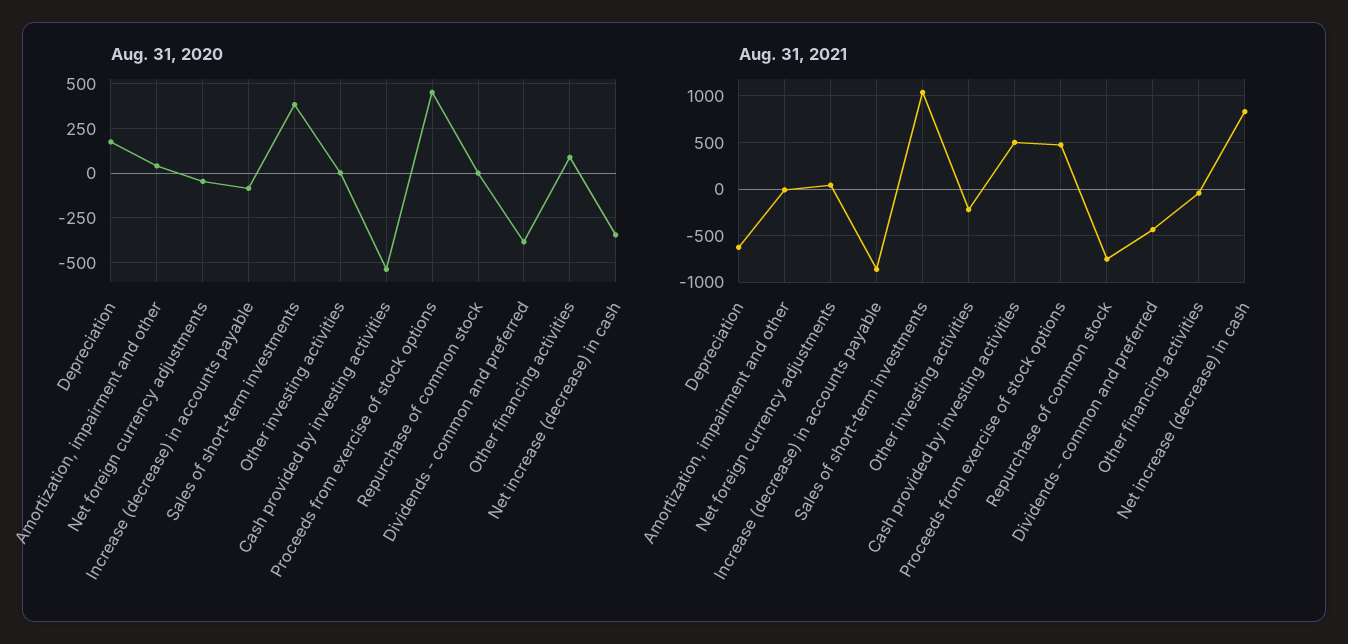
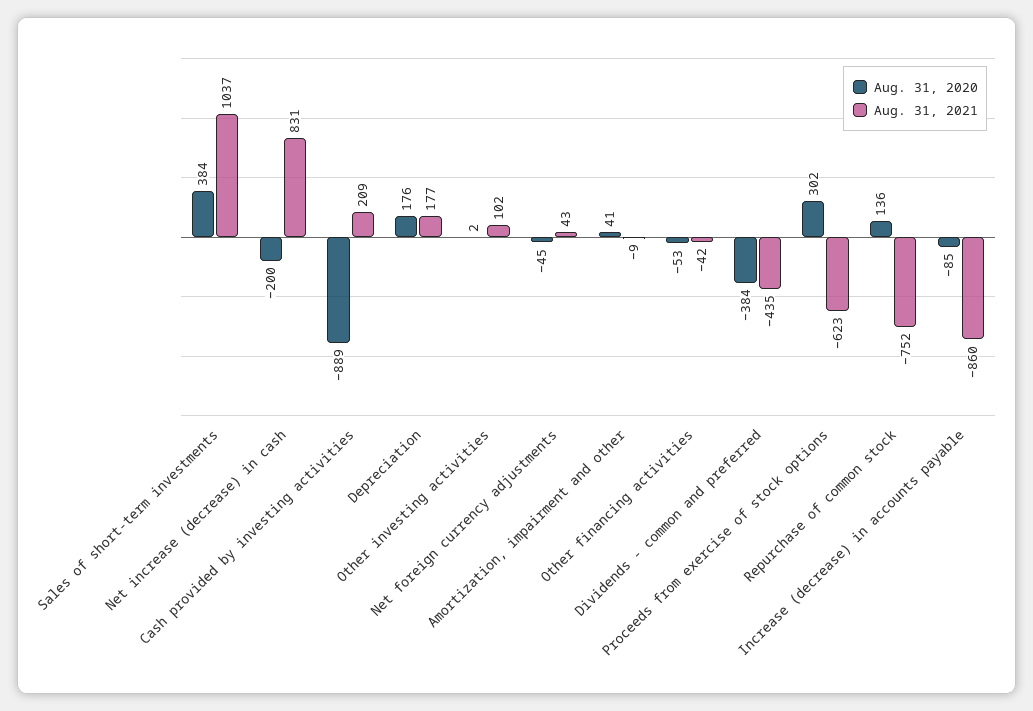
Aug. 31, 2020, Cash provided by investing activities: -550 -> -889
Aug. 31, 2020, Proceeds from exercise of stock options: 450 -> 302
Aug. 31, 2020, Repurchase of common stock: 0 -> 136
Aug. 31, 2020, Other financing activities: 100 -> -53
Aug. 31, 2020, Net increase (decrease) in cash: -350 -> -200
Aug. 31, 2021, Depreciation: -600 -> 177
Aug. 31, 2021, Other investing activities: -200 -> 102
Aug. 31, 2021, Cash provided by investing activities: 500 -> 209
Aug. 31, 2021, Proceeds from exercise of stock options: 500 -> -623

